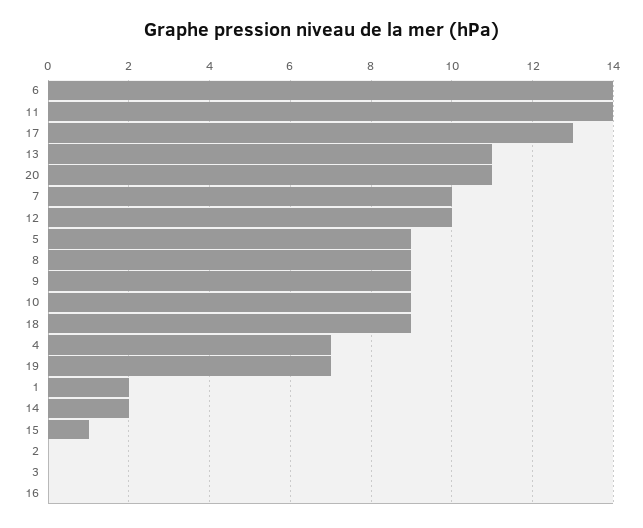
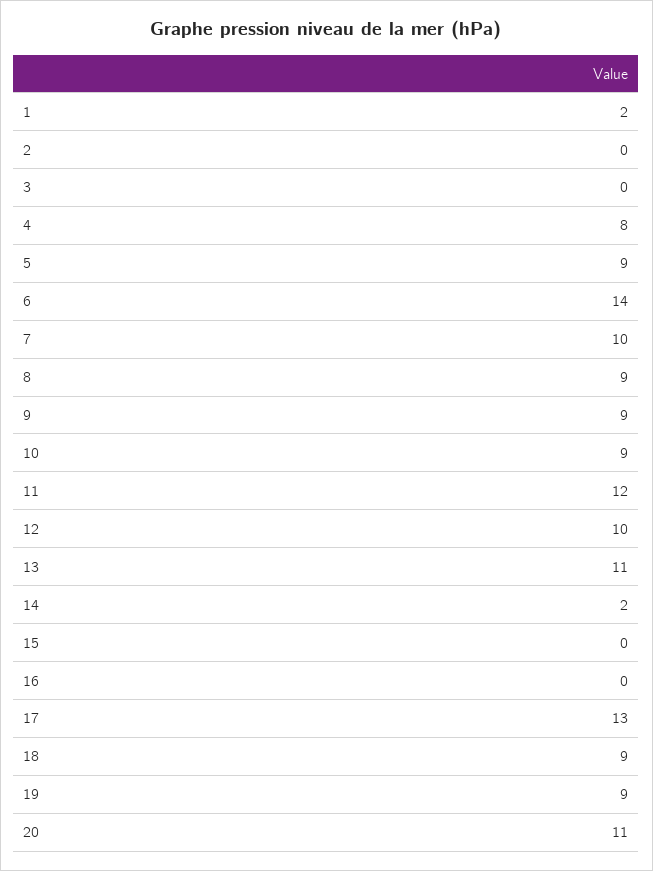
11: 14 -> 12
4: 7 -> 8
19: 7 -> 9
15: 1 -> 0

